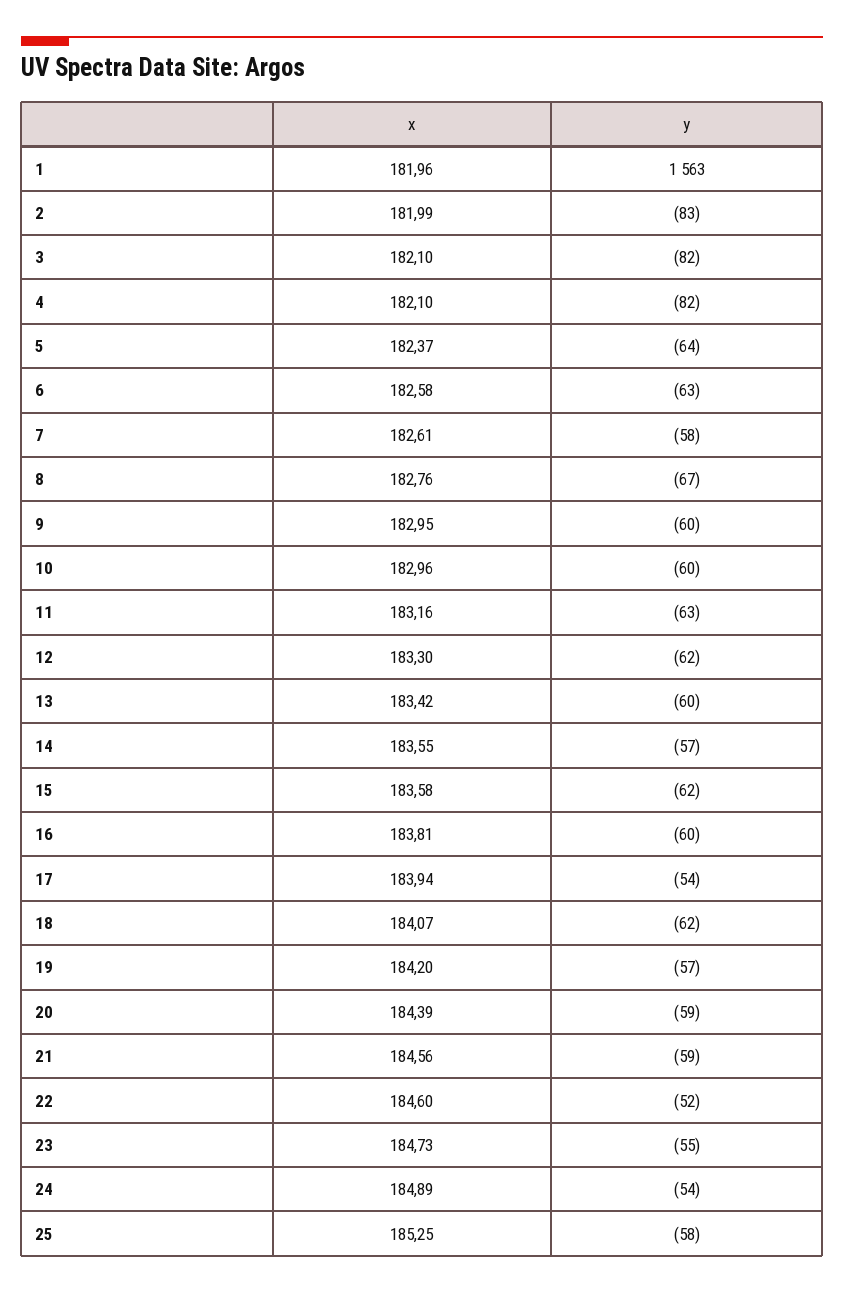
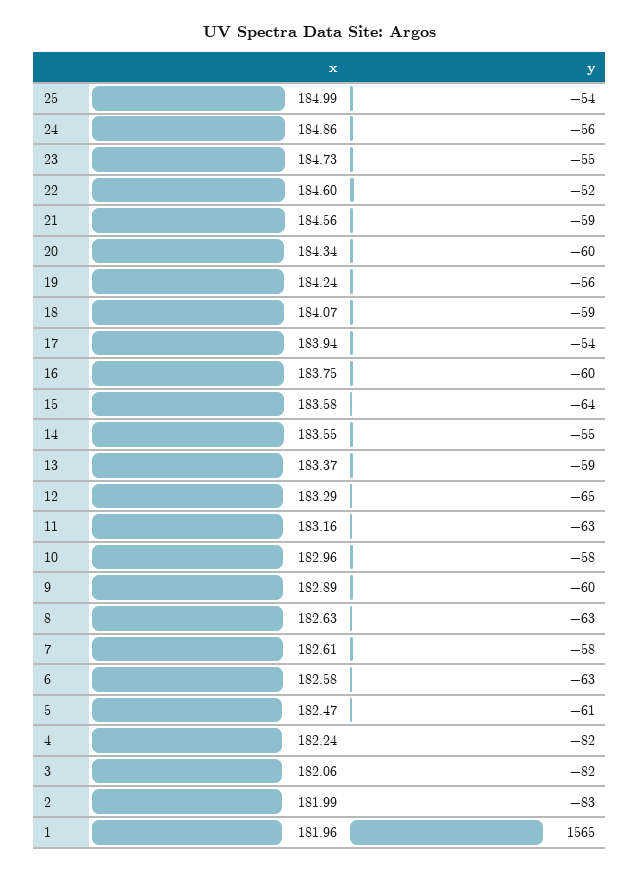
y, 1: 1563 -> 1565
x, 3: 182.1 -> 182.06
x, 4: 182.1 -> 182.24
x, 5: 182.37 -> 182.47
y, 5: -64 -> -61
x, 8: 182.76 -> 182.63
y, 8: -67 -> -63
x, 9: 182.95 -> 182.89
y, 10: -60 -> -58
x, 12: 183.3 -> 183.29
y, 12: -62 -> -65
x, 13: 183.42 -> 183.37
y, 13: -60 -> -59
y, 14: -57 -> -55
y, 15: -62 -> -64
x, 16: 183.81 -> 183.75
y, 18: -62 -> -59
x, 19: 184.2 -> 184.24
y, 19: -57 -> -56
x, 20: 184.39 -> 184.34
y, 20: -59 -> -60
x, 24: 184.89 -> 184.86
y, 24: -54 -> -56
x, 25: 185.25 -> 184.99
y, 25: -58 -> -54

